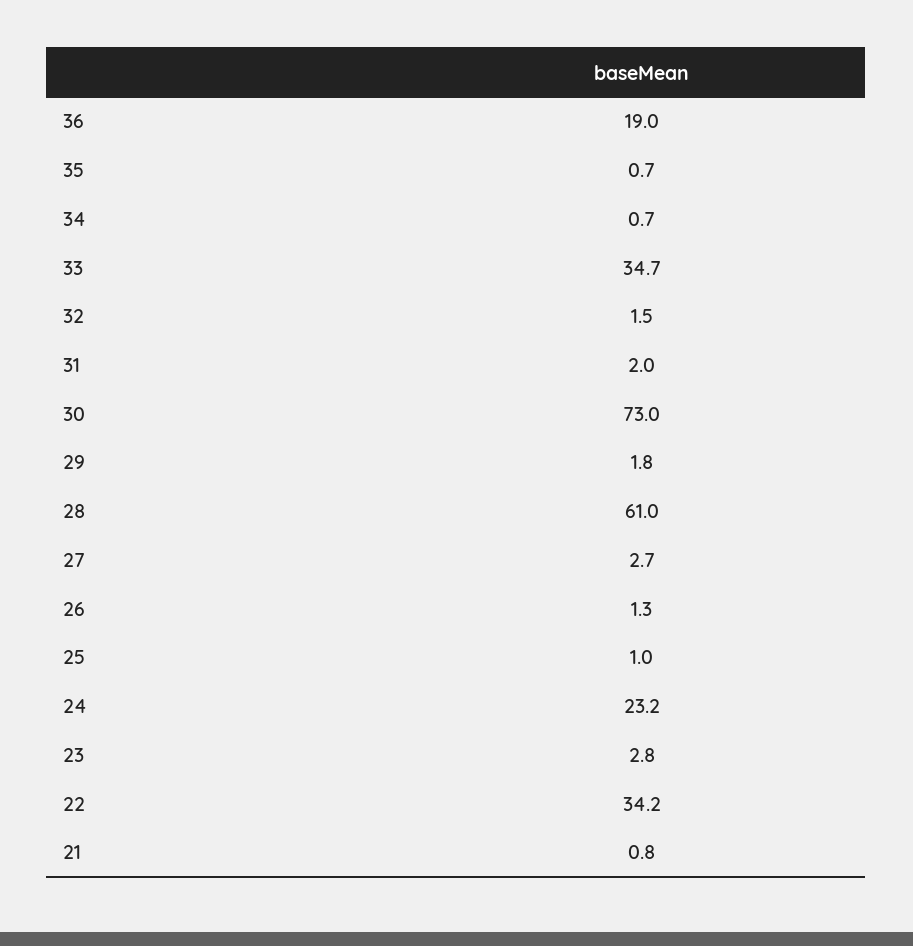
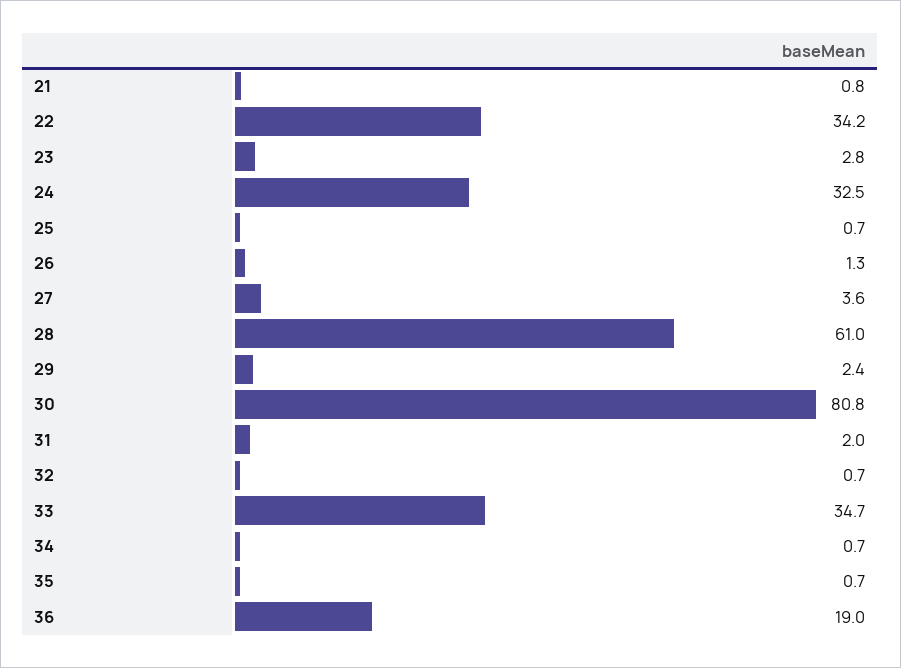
32: 1.5 -> 0.7
30: 73 -> 80.8
29: 1.8 -> 2.4
27: 2.7 -> 3.6
25: 1 -> 0.7
24: 23.2 -> 32.5

